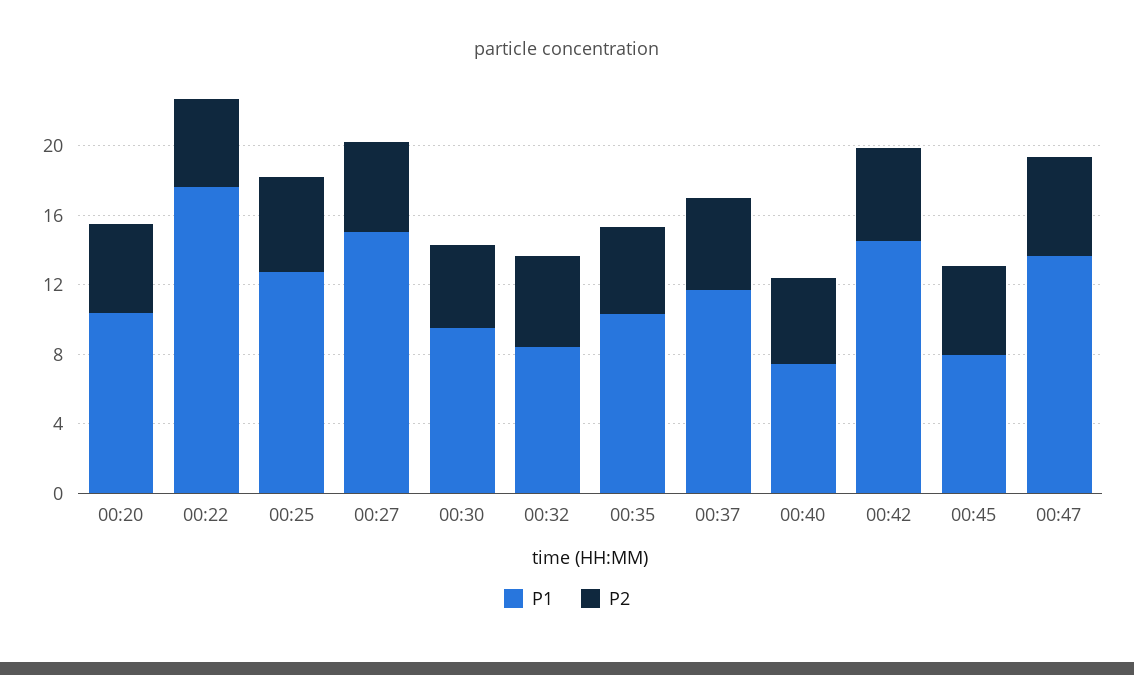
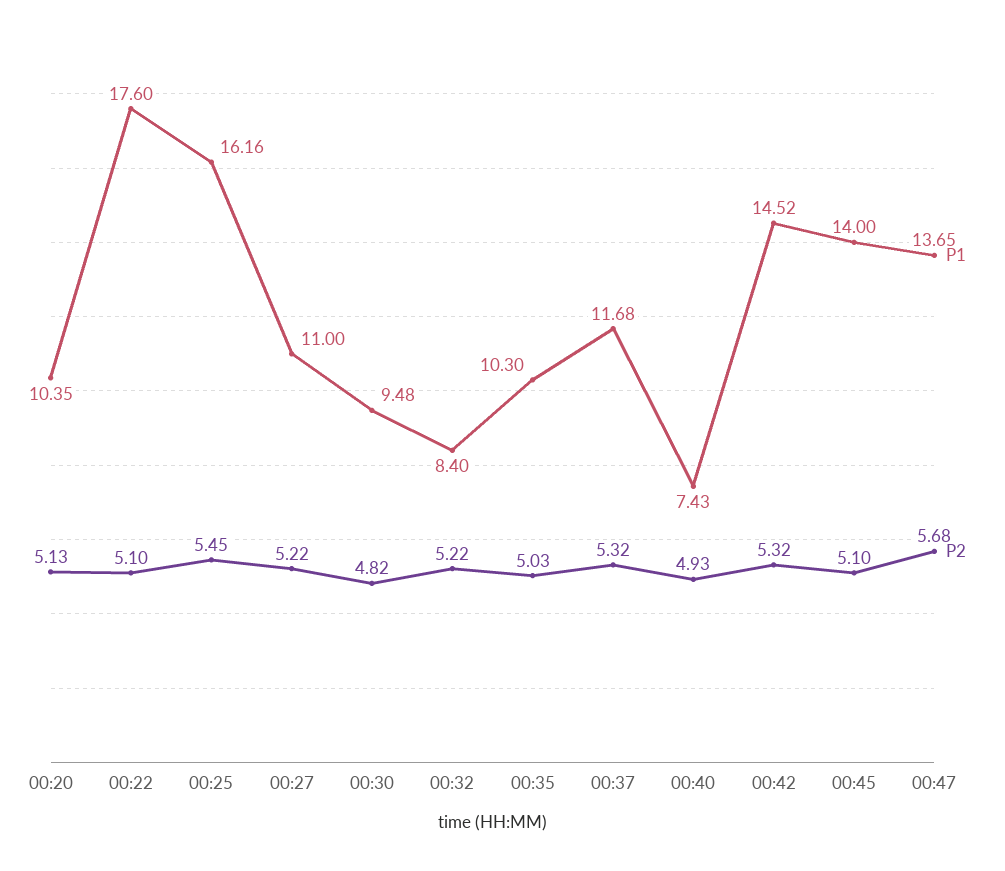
P1, 00:25: 13 -> 16.16
P1, 00:27: 15 -> 11
P1, 00:45: 8 -> 14

